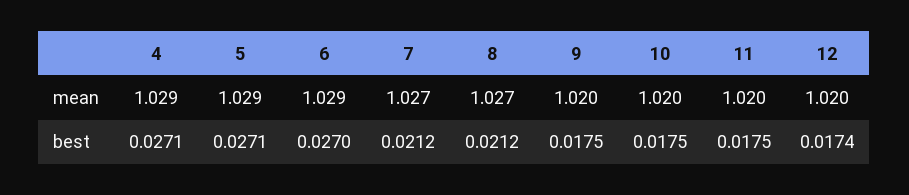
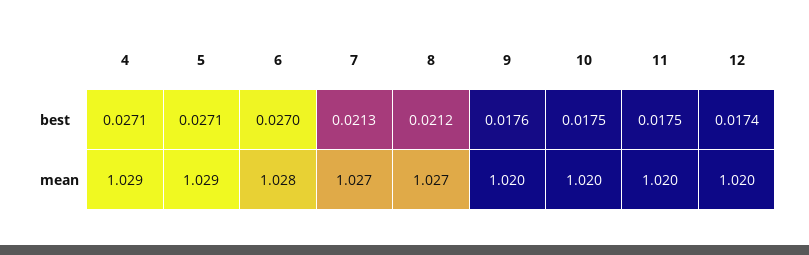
6, mean: 1.029 -> 1.028
7, best: 0.0212 -> 0.0213
9, best: 0.0175 -> 0.0176

